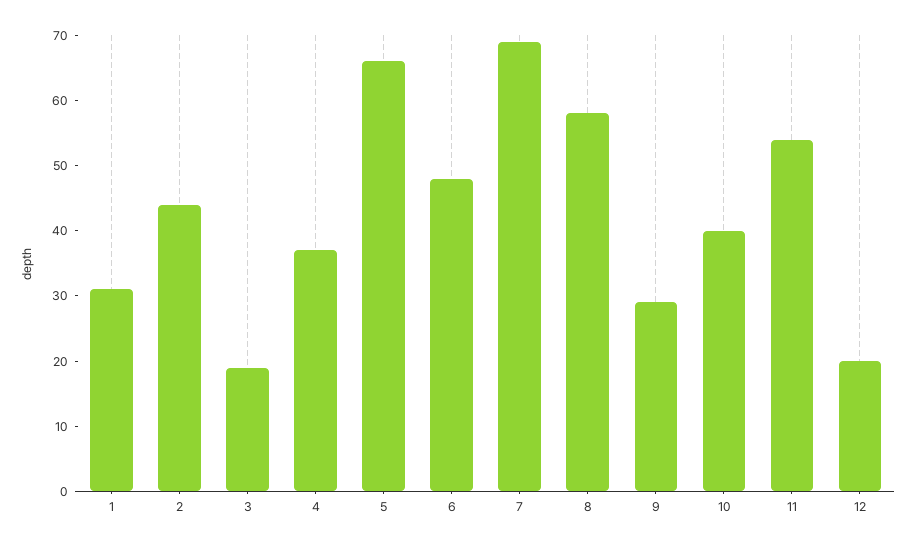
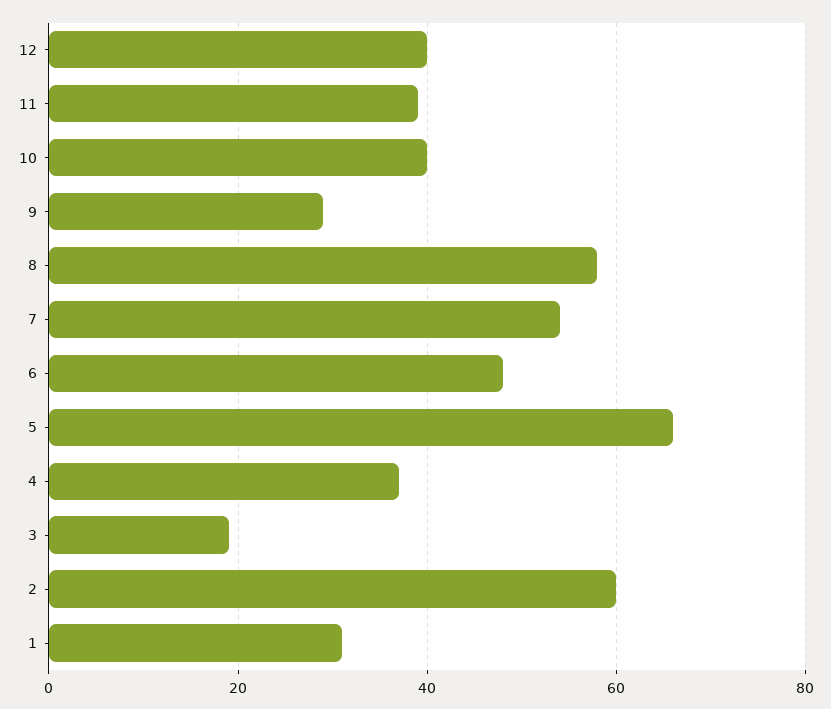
2: 45 -> 60
7: 70 -> 55
11: 55 -> 40
12: 20 -> 40

